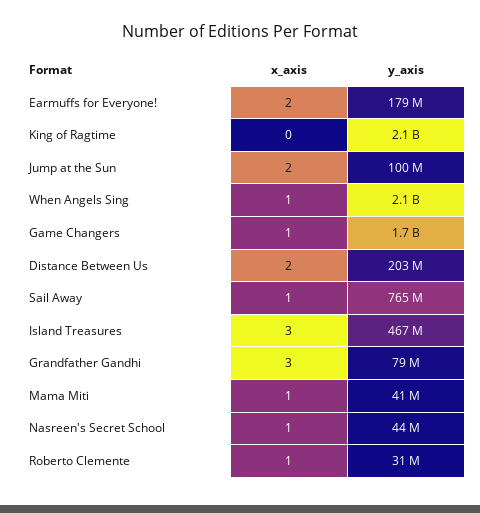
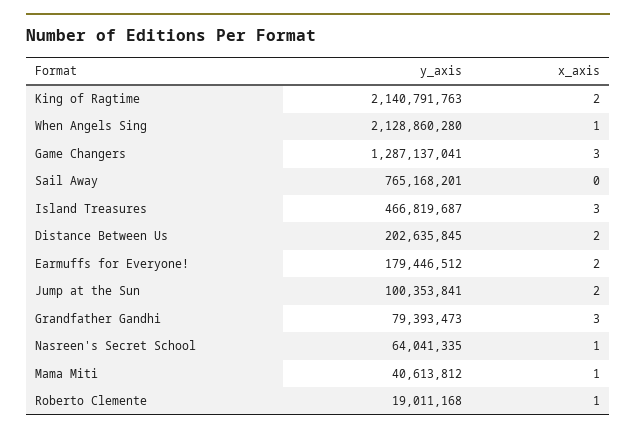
x_axis, King of Ragtime: 0 -> 2
x_axis, Game Changers: 1 -> 3
y_axis, Game Changers: 1700000000 -> 1287137041
x_axis, Sail Away: 1 -> 0
y_axis, Nasreen's Secret School: 44000000 -> 64041335
y_axis, Roberto Clemente: 31000000 -> 19011168

